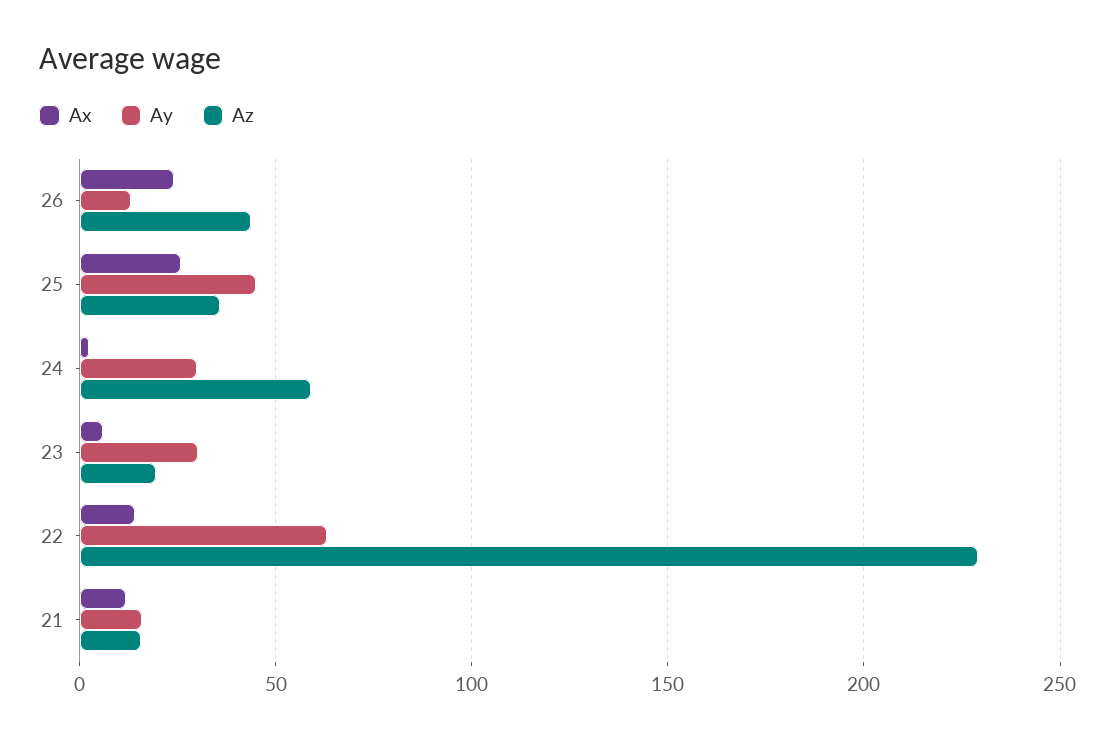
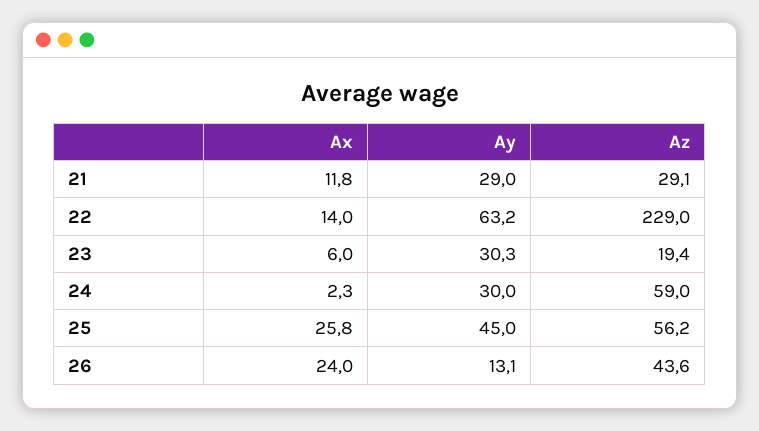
Az, 25: 35 -> 56.2
Ay, 21: 15 -> 29
Az, 21: 15 -> 29.1

